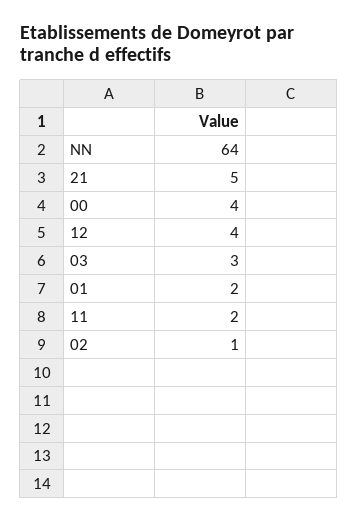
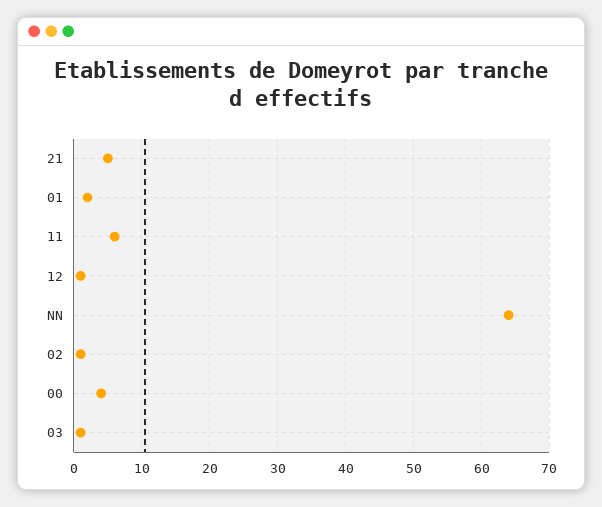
12: 4 -> 1
03: 3 -> 1
11: 2 -> 6

